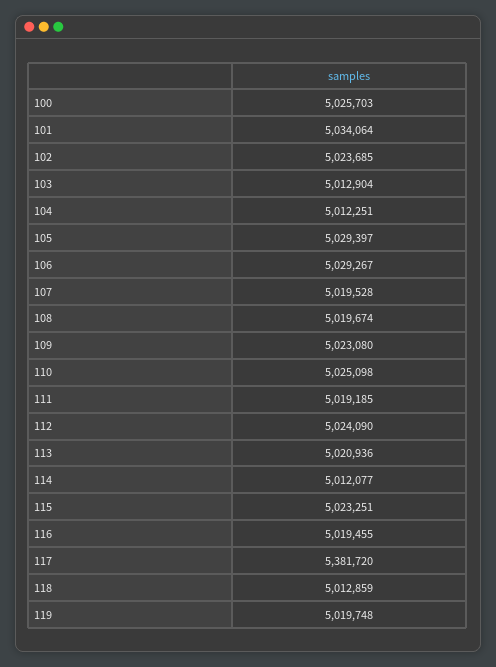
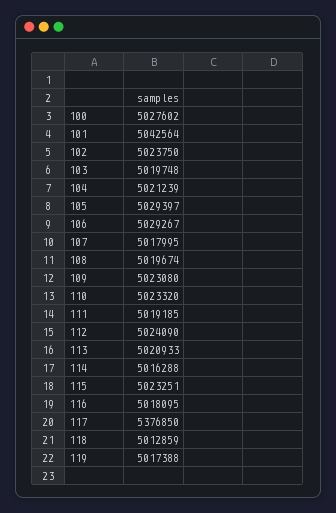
100: 5025703 -> 5027602
101: 5034064 -> 5042564
102: 5023685 -> 5023750
103: 5012904 -> 5019748
104: 5012251 -> 5021239
107: 5019528 -> 5017995
110: 5025098 -> 5023320
113: 5020936 -> 5020933
114: 5012077 -> 5016288
116: 5019455 -> 5018095
117: 5381720 -> 5376850
119: 5019748 -> 5017388

